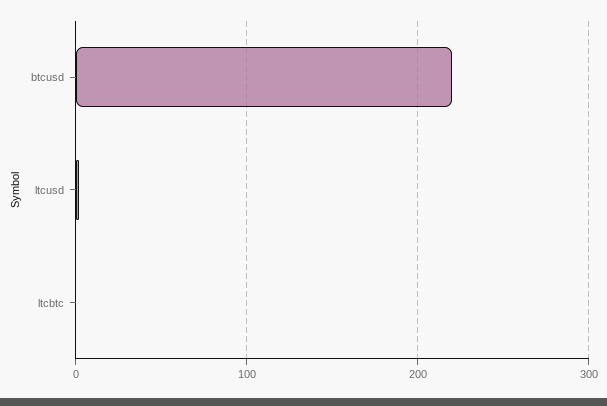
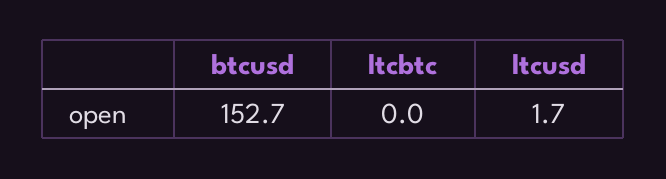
btcusd: 220 -> 152.7

